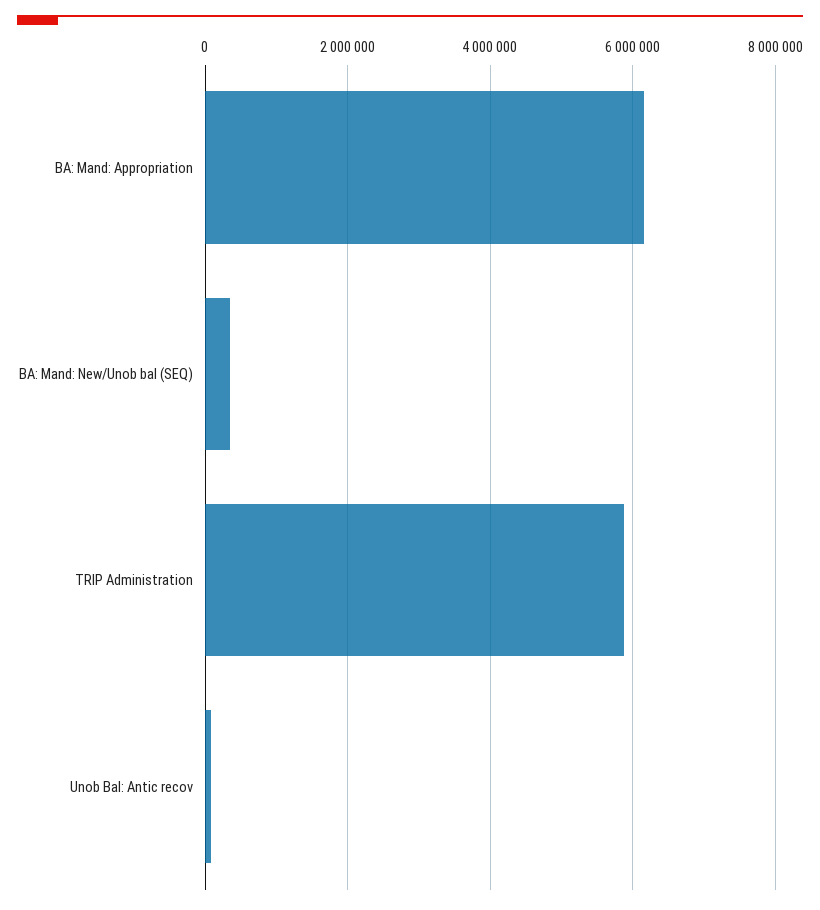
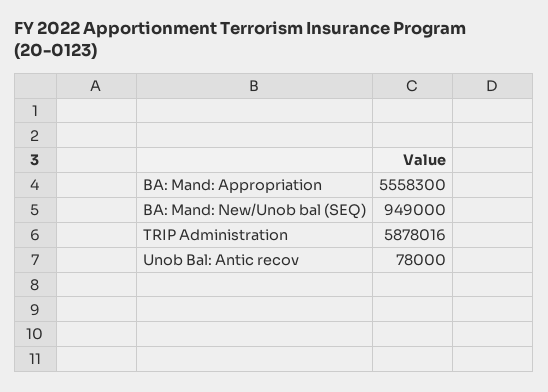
BA: Mand: Appropriation: 6200000 -> 5558300
BA: Mand: New/Unob bal (SEQ): 400000 -> 949000

